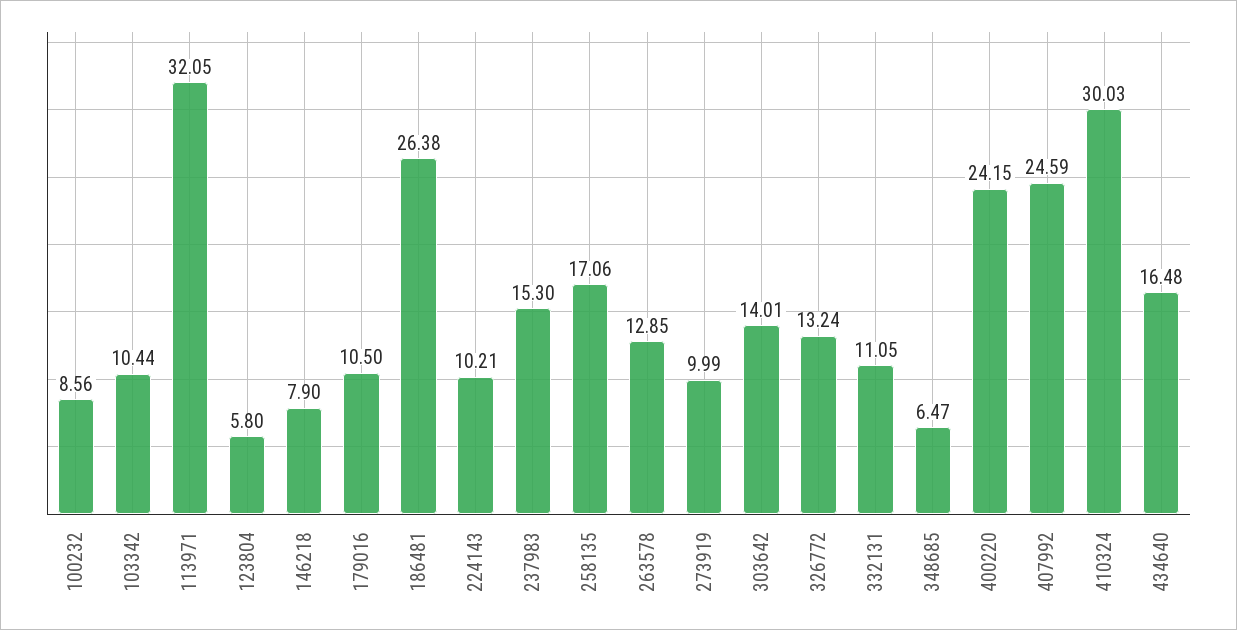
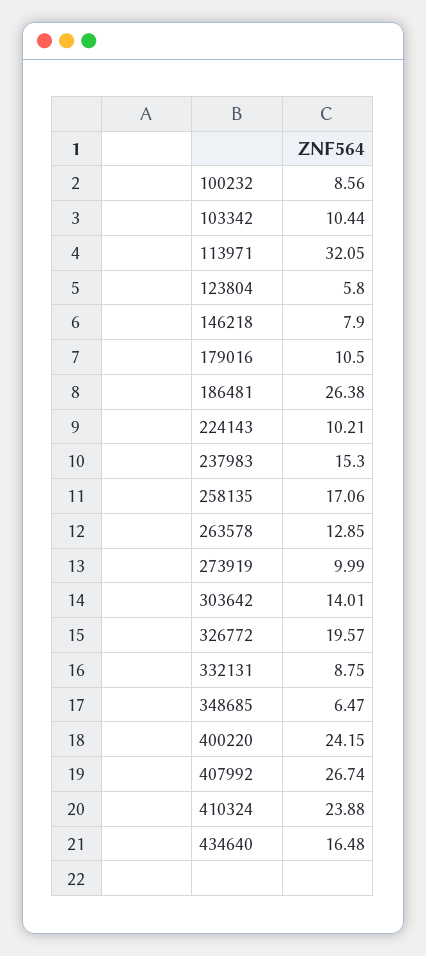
326772: 13.24 -> 19.57
332131: 11.05 -> 8.75
407992: 24.59 -> 26.74
410324: 30.03 -> 23.88

